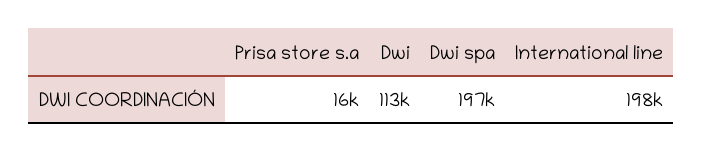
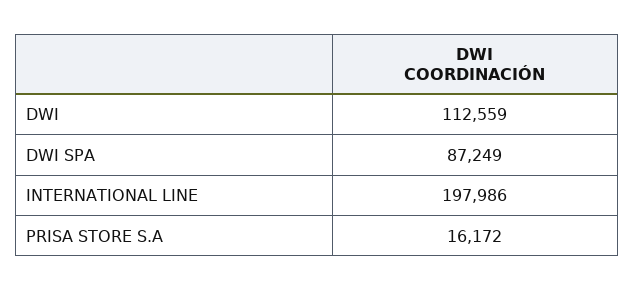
Dwi spa: 197000 -> 87249

